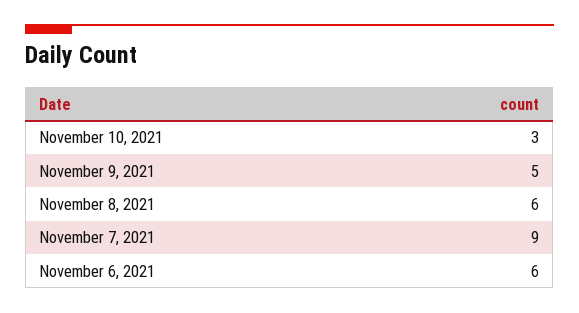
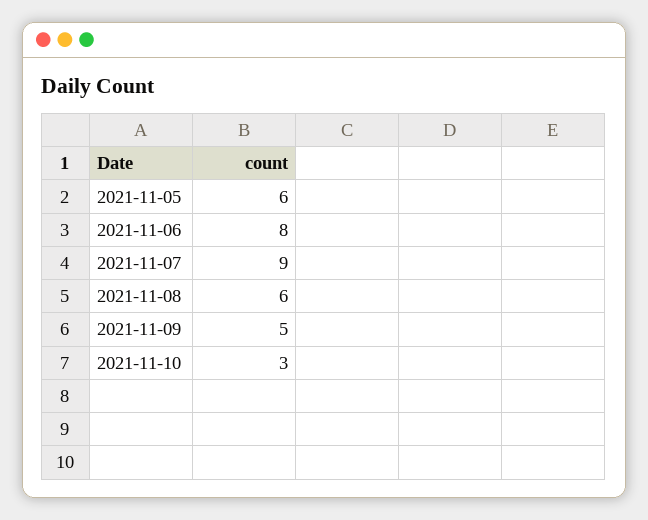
November 6, 2021: 6 -> 8
2021-11-05: none -> 6

